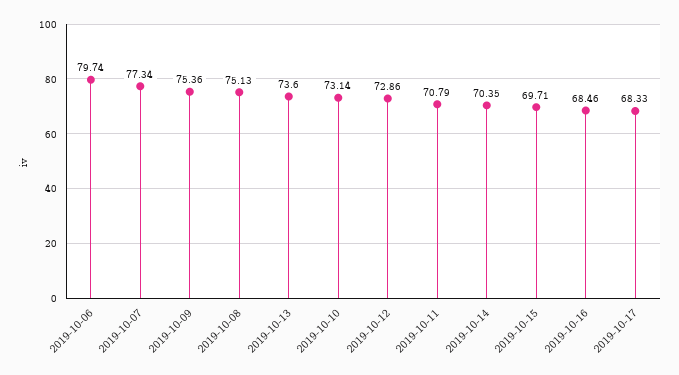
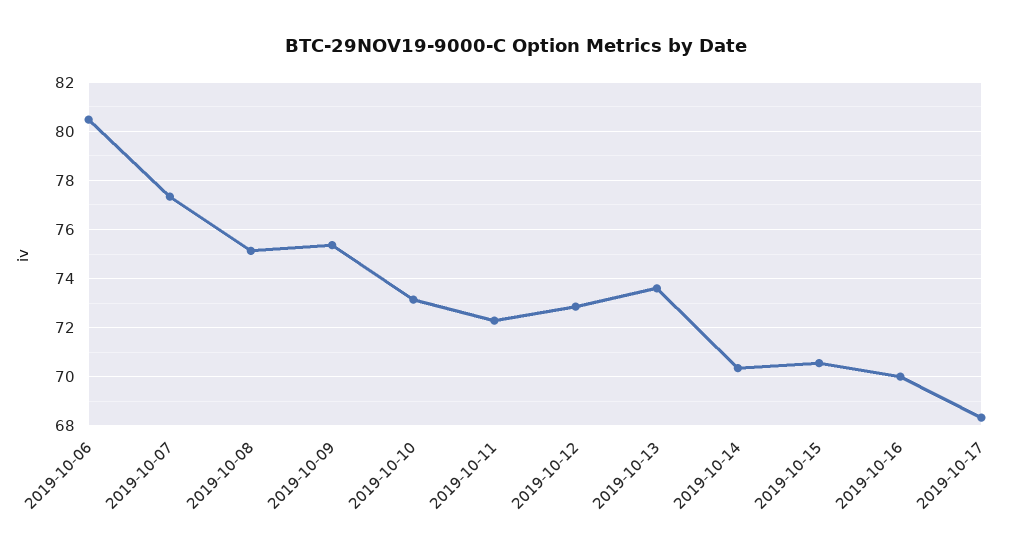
2019-10-06: 79.74 -> 80.5
2019-10-11: 70.79 -> 72.25
2019-10-15: 69.71 -> 70.5
2019-10-16: 68.46 -> 70

